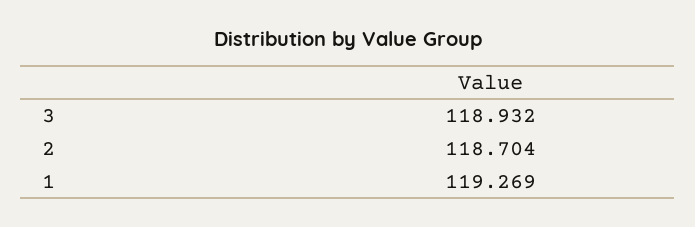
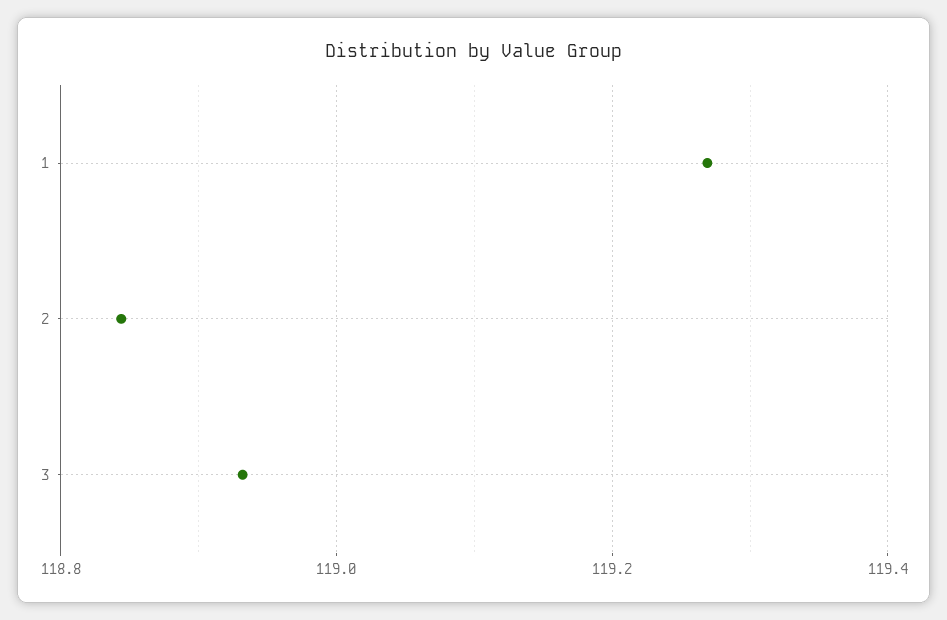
2: 118.704 -> 118.84

